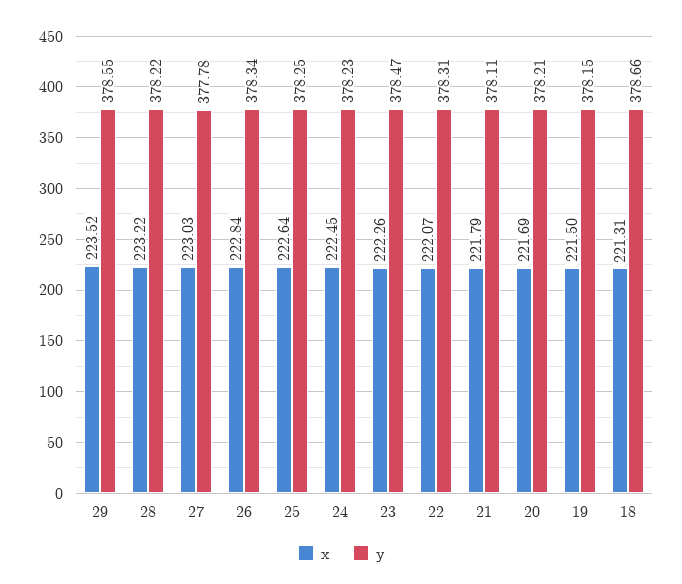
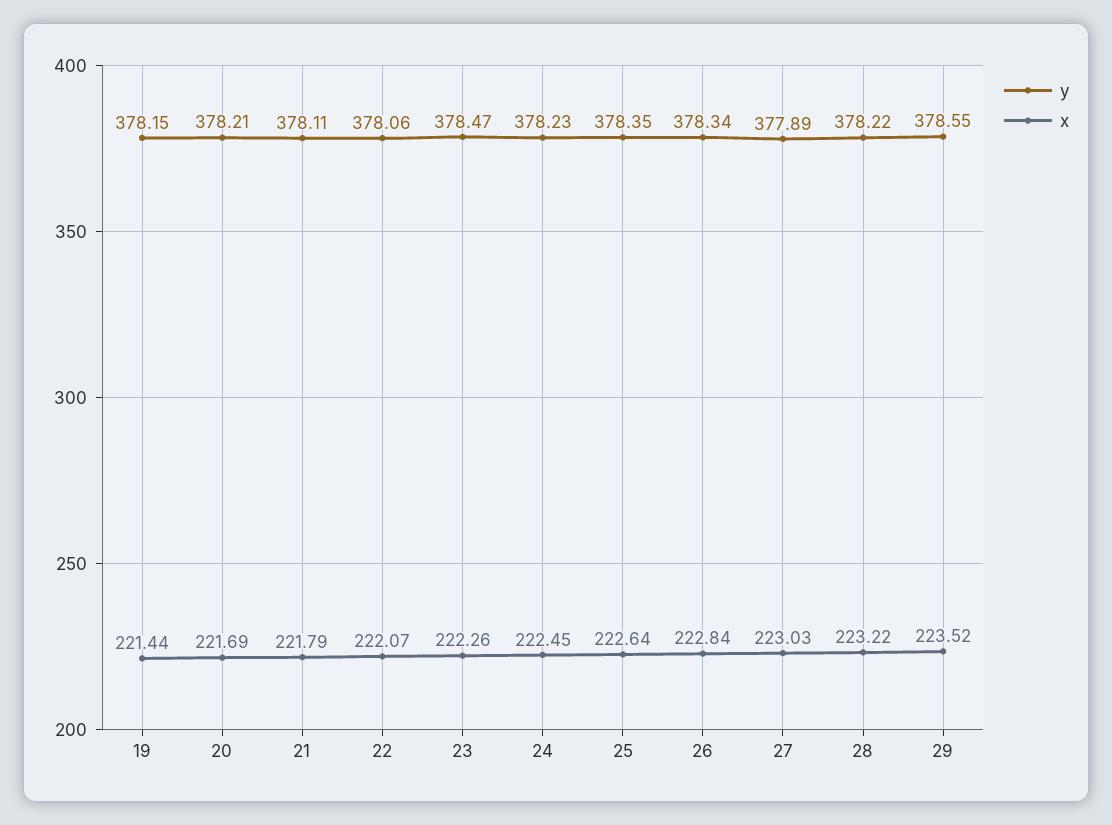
y, 27: 377.78 -> 377.89
y, 25: 378.25 -> 378.35
y, 22: 378.31 -> 378.06
x, 19: 221.5 -> 221.44
x, 18: 221.31 -> none
y, 18: 378.66 -> none

